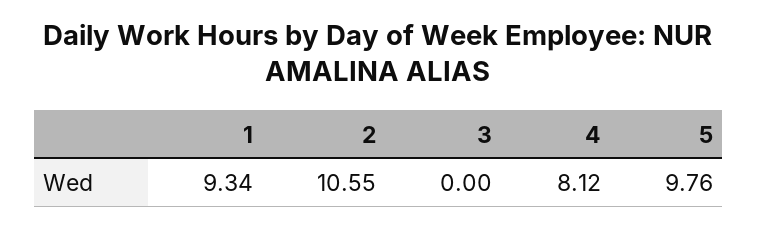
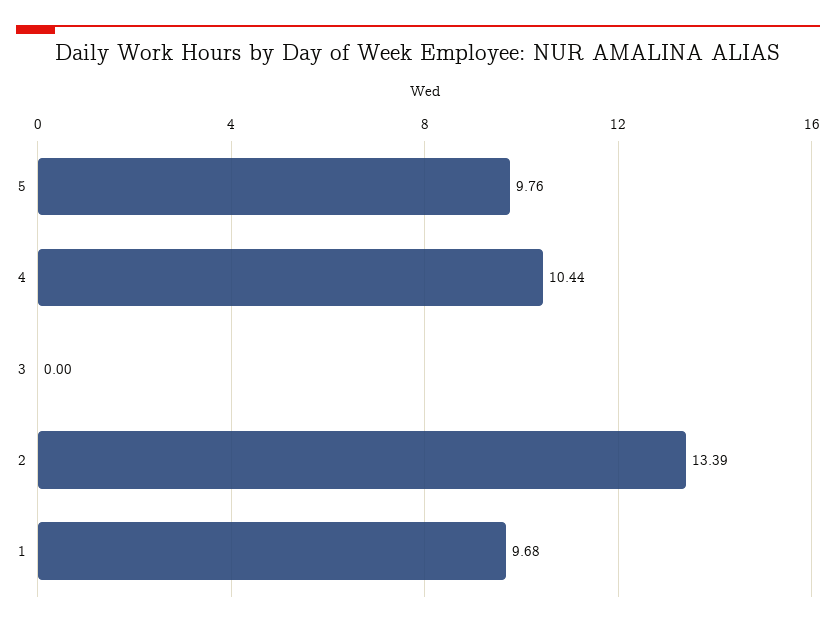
1: 9.34 -> 9.68
2: 10.55 -> 13.39
4: 8.12 -> 10.44

